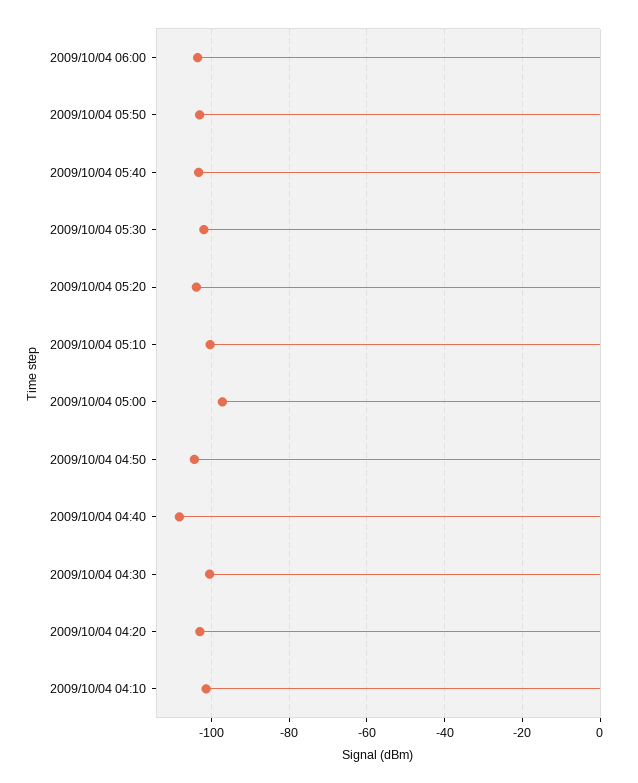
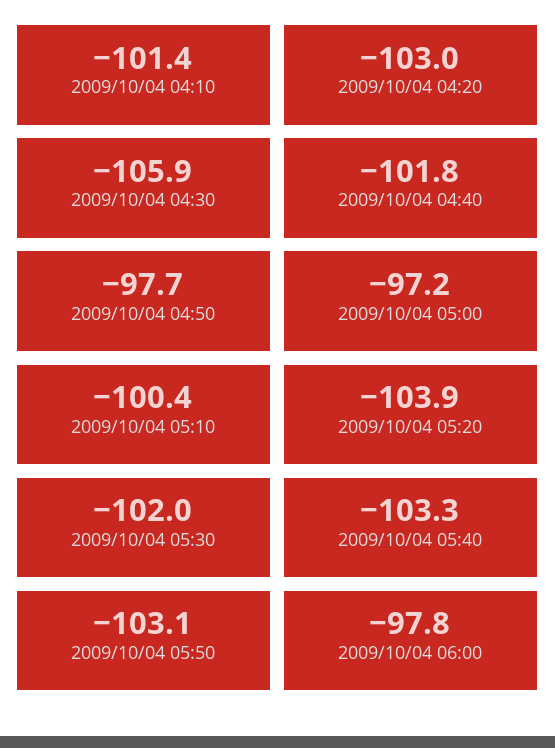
2009/10/04 06:00: -104 -> -97.8
2009/10/04 04:50: -104 -> -97.7
2009/10/04 04:40: -108 -> -101.8
2009/10/04 04:30: -100 -> -105.9

